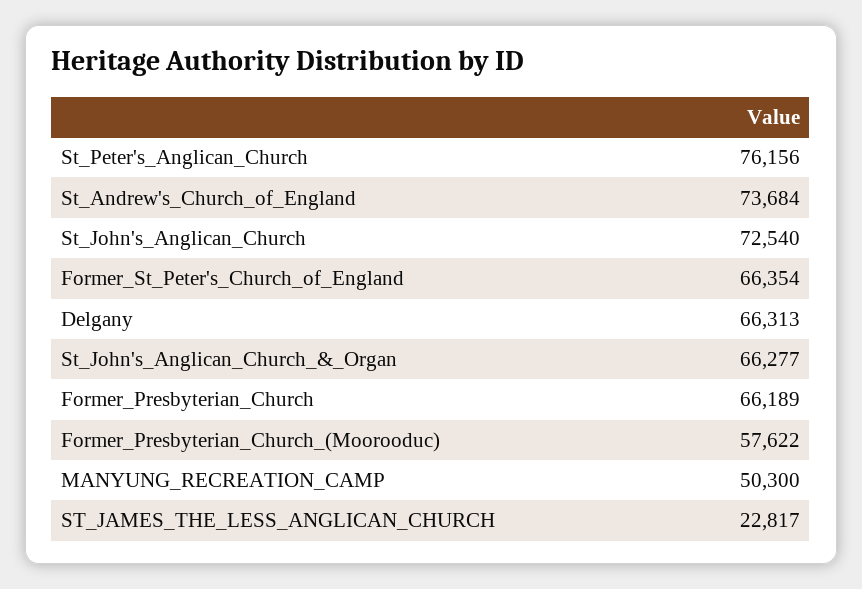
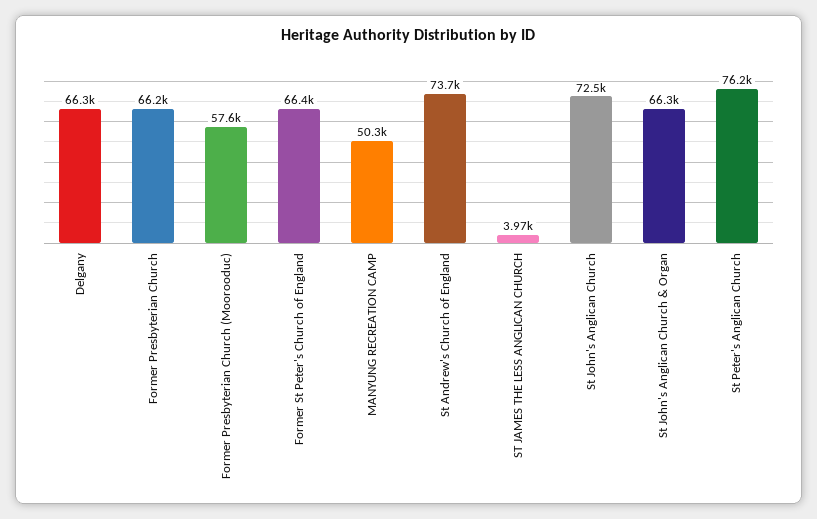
ST_JAMES_THE_LESS_ANGLICAN_CHURCH: 22817 -> 3970

